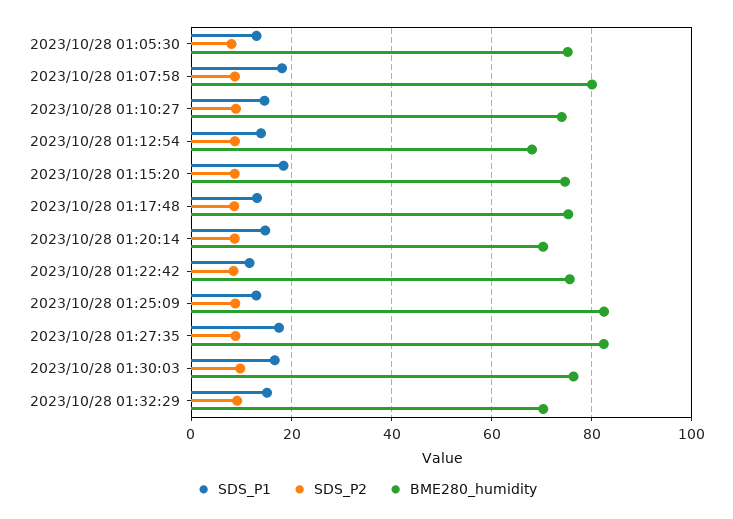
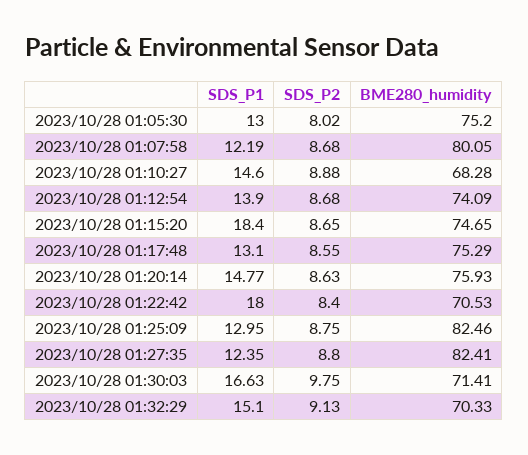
SDS_P1, 2023/10/28 01:07:58: 18 -> 12.19
BME280_humidity, 2023/10/28 01:10:27: 74 -> 68.28
BME280_humidity, 2023/10/28 01:12:54: 68 -> 74.09
BME280_humidity, 2023/10/28 01:20:14: 70 -> 75.93
SDS_P1, 2023/10/28 01:22:42: 12 -> 18
BME280_humidity, 2023/10/28 01:22:42: 76 -> 70.53
SDS_P1, 2023/10/28 01:27:35: 18 -> 12.35
BME280_humidity, 2023/10/28 01:30:03: 76 -> 71.41

